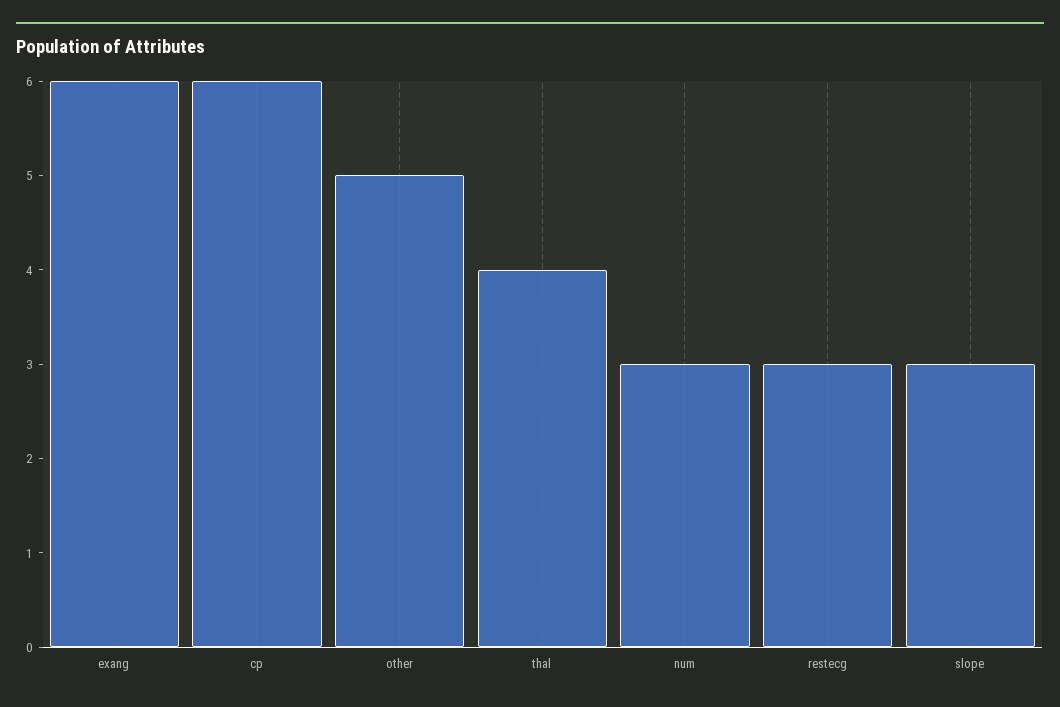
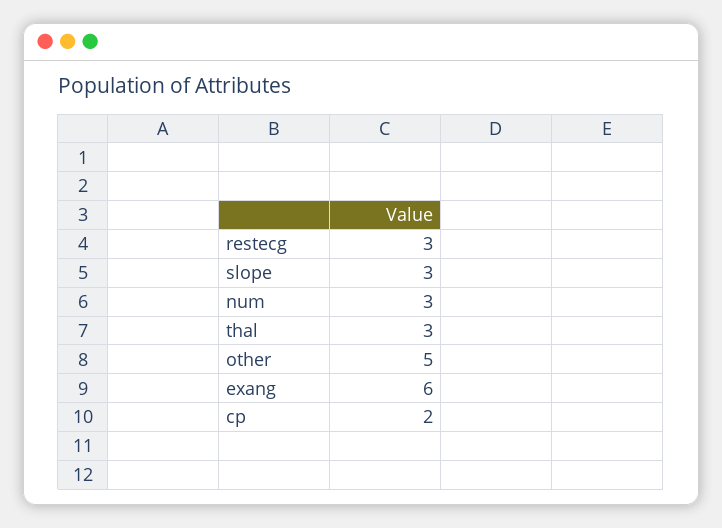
cp: 6 -> 2
thal: 4 -> 3

